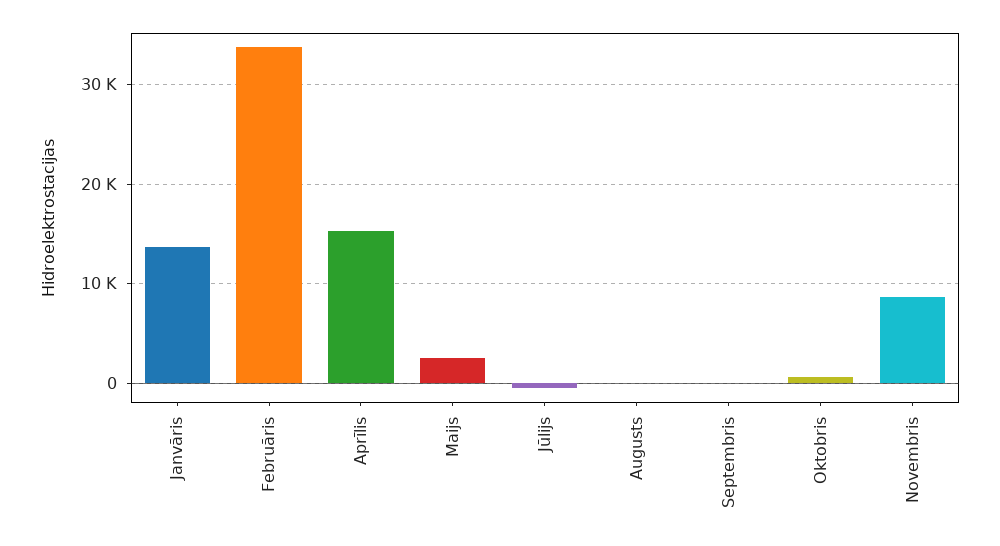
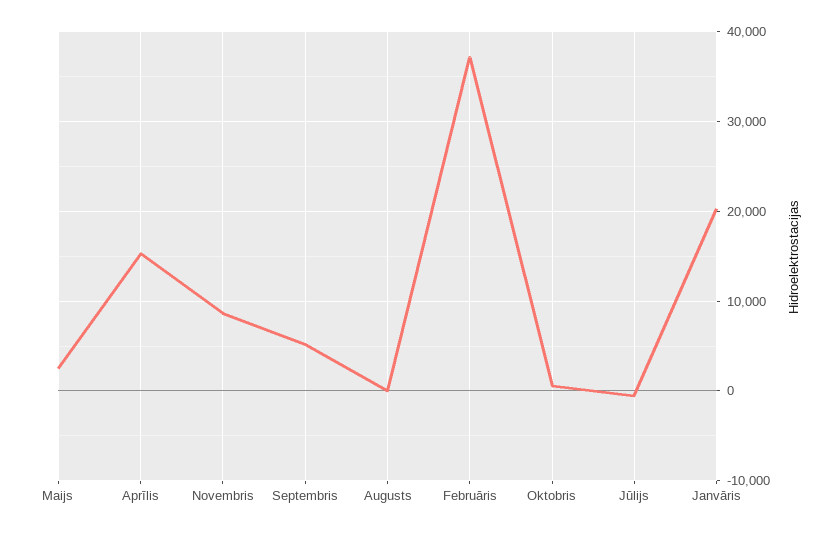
Janvāris: 14000 -> 20000
Februāris: 34000 -> 37000
Septembris: 0 -> 5000

